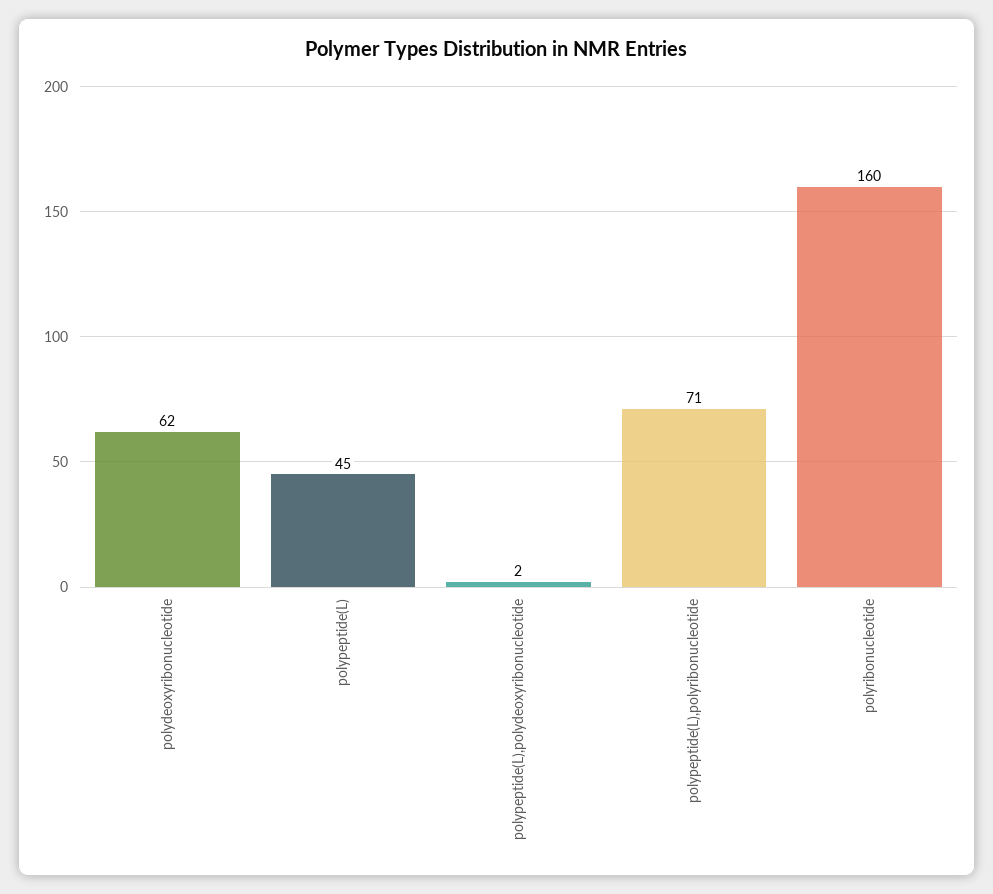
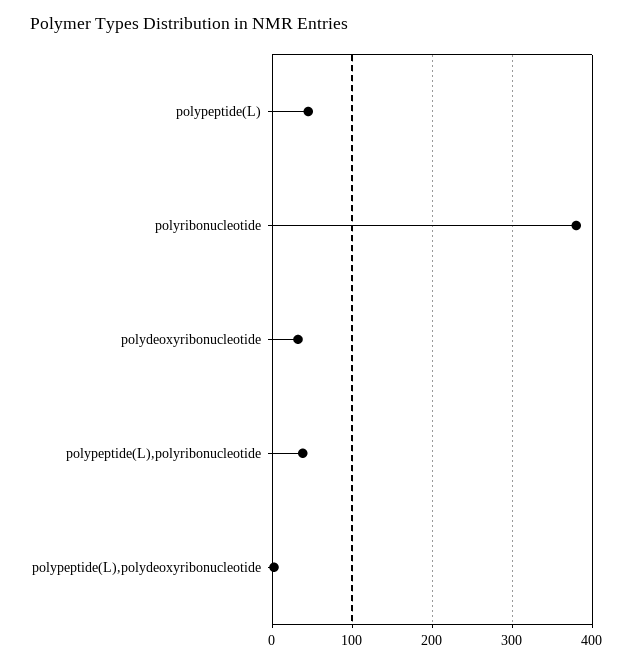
polydeoxyribonucleotide: 62 -> 30
polypeptide(L),polyribonucleotide: 71 -> 40
polyribonucleotide: 160 -> 380

